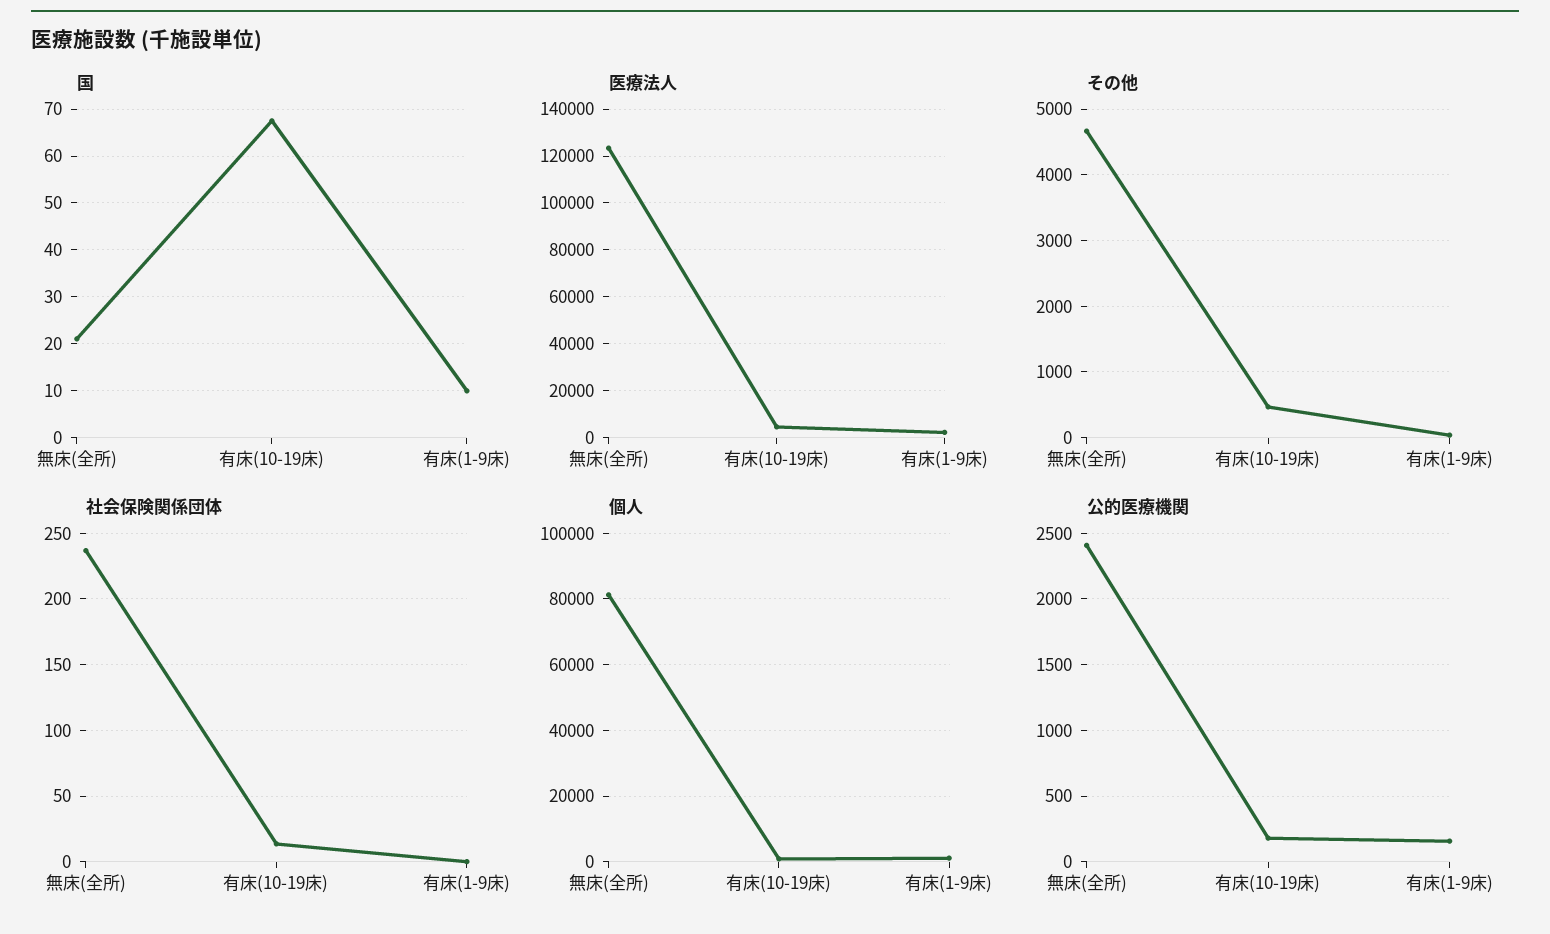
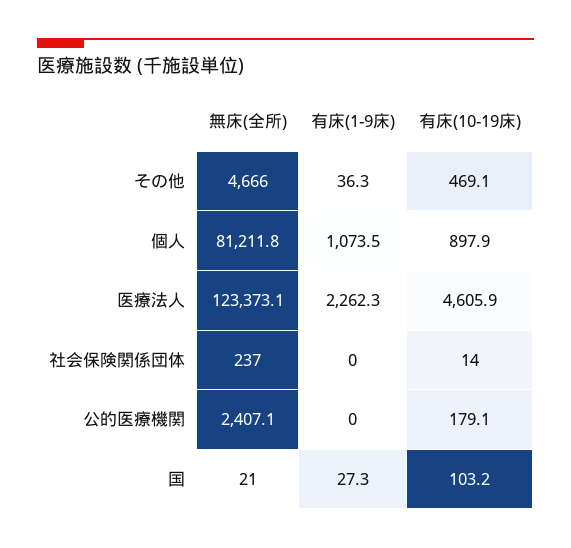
国, 有床(10-19床): 68 -> 103.2
国, 有床(1-9床): 10 -> 27.3
公的医療機関, 有床(1-9床): 150 -> 0

